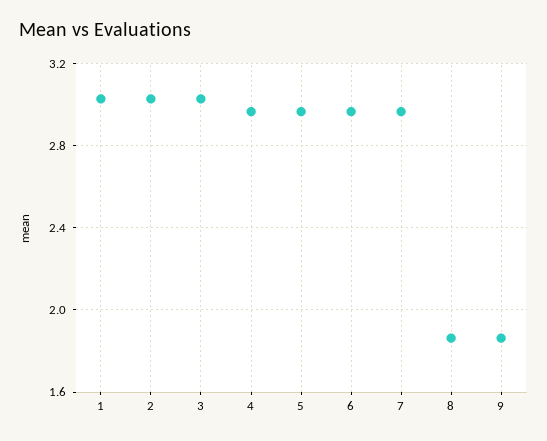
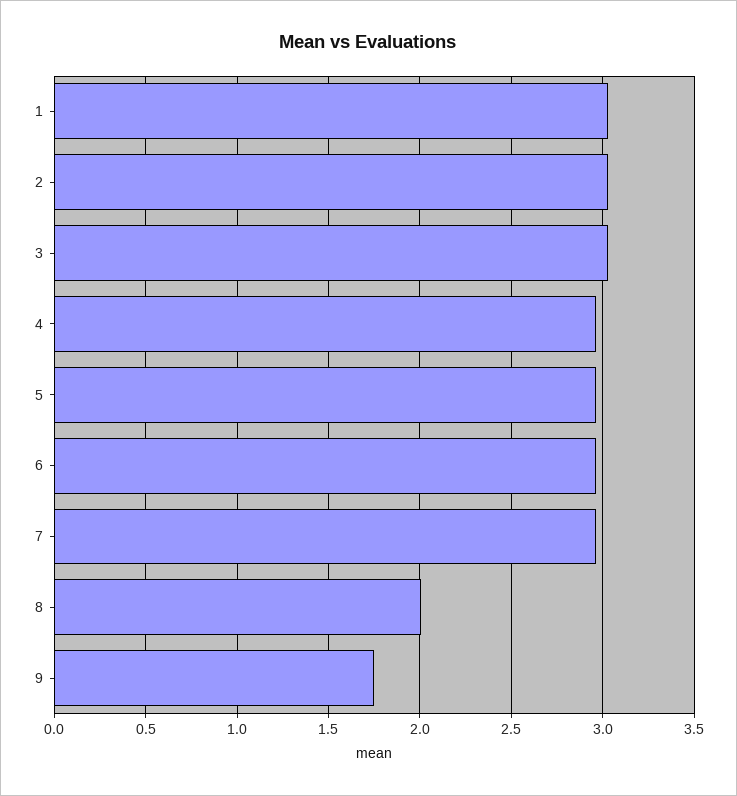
8: 1.85 -> 2
9: 1.85 -> 1.75

